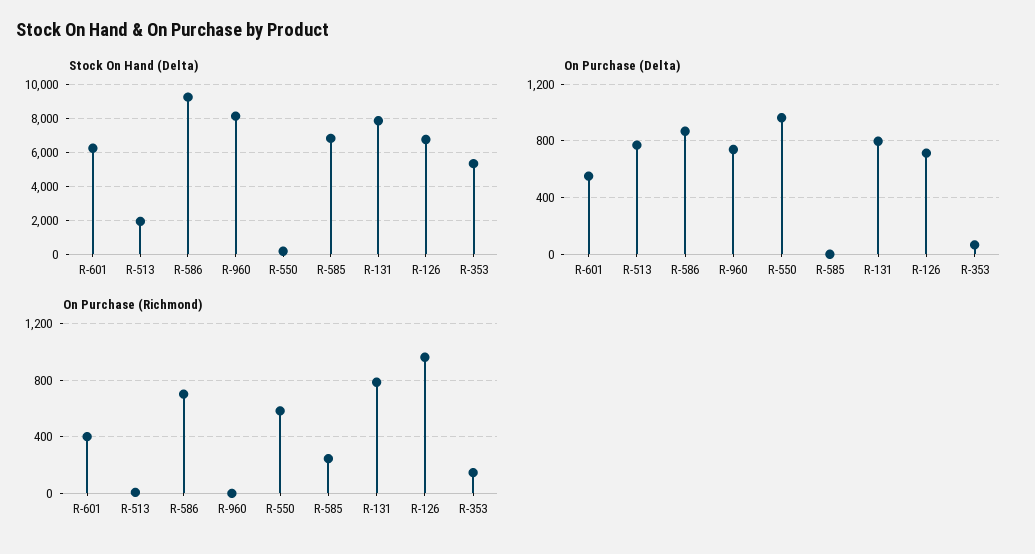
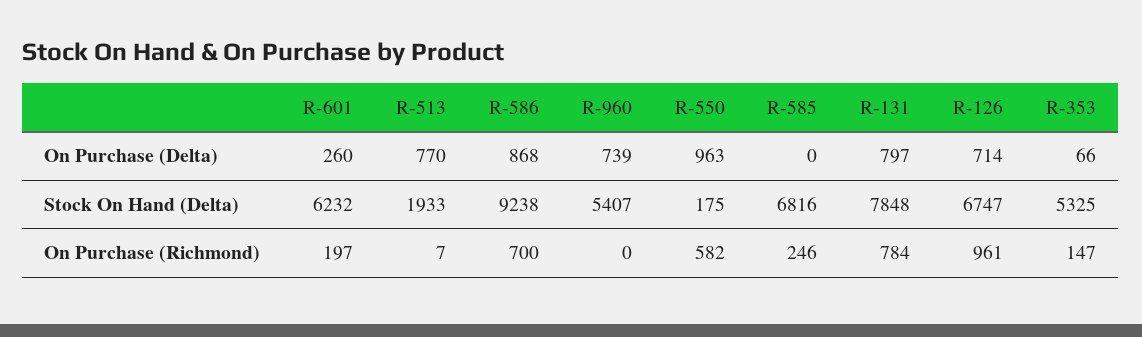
Stock On Hand (Delta), R-960: 8000 -> 5407
On Purchase (Delta), R-601: 550 -> 260
On Purchase (Richmond), R-601: 400 -> 197

